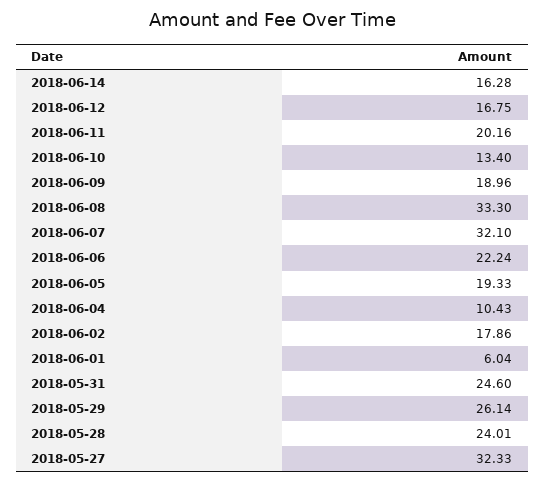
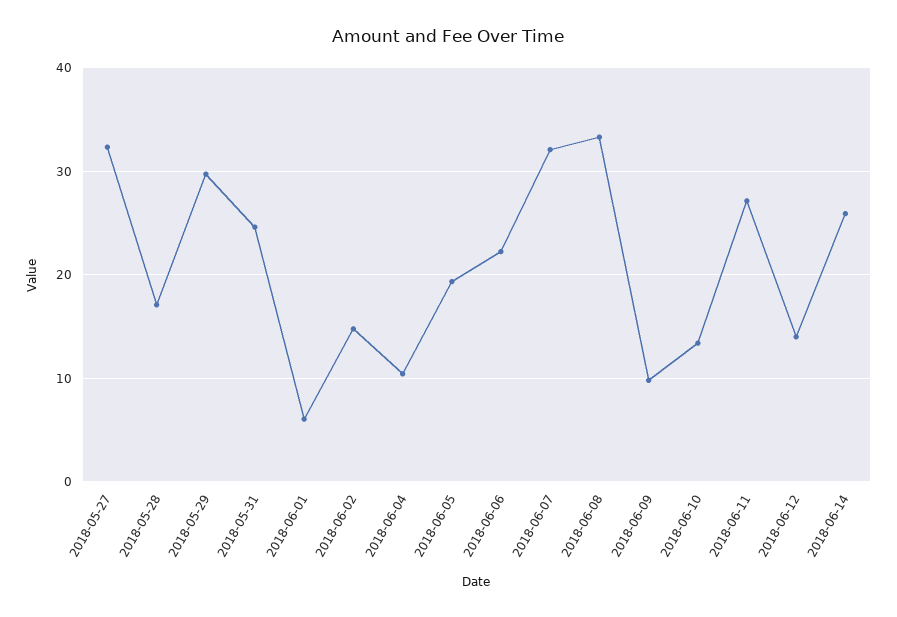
2018-06-14: 16.28 -> 26
2018-06-12: 16.75 -> 14
2018-06-11: 20.16 -> 27
2018-06-09: 18.96 -> 10
2018-06-02: 17.86 -> 15
2018-05-29: 26.14 -> 30
2018-05-28: 24.01 -> 17

